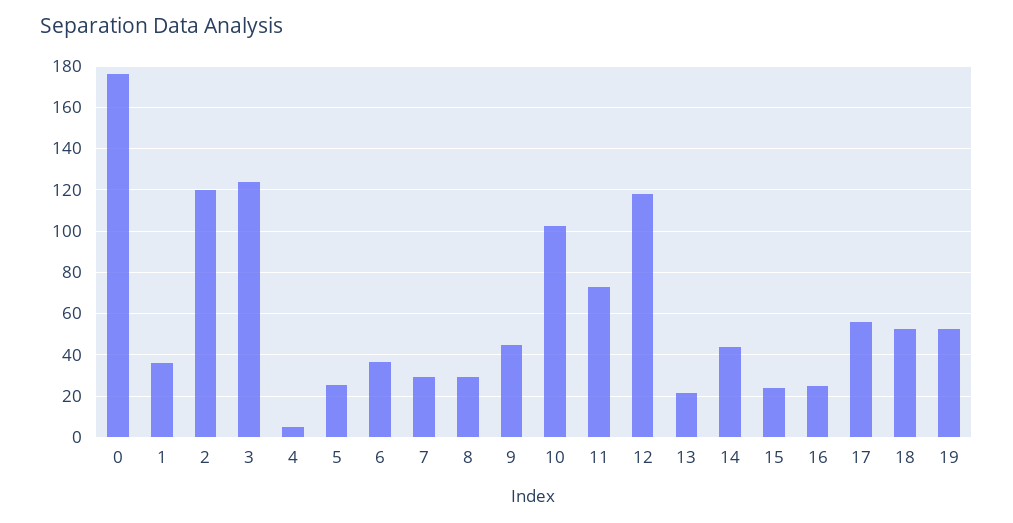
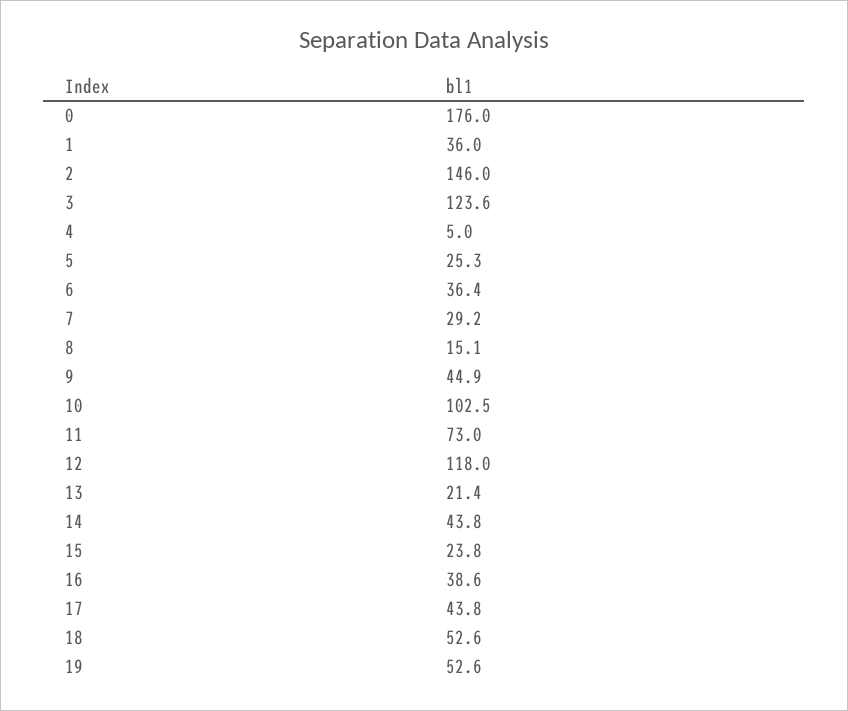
2: 120 -> 146
8: 30 -> 15.1
16: 25 -> 38.6
17: 55 -> 43.8

